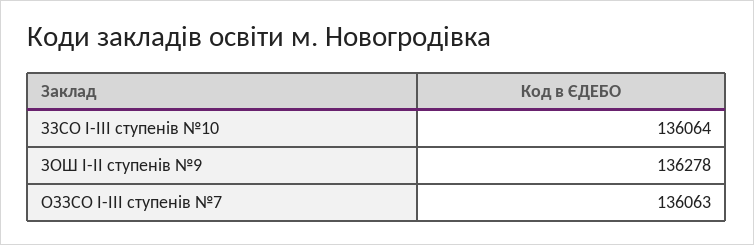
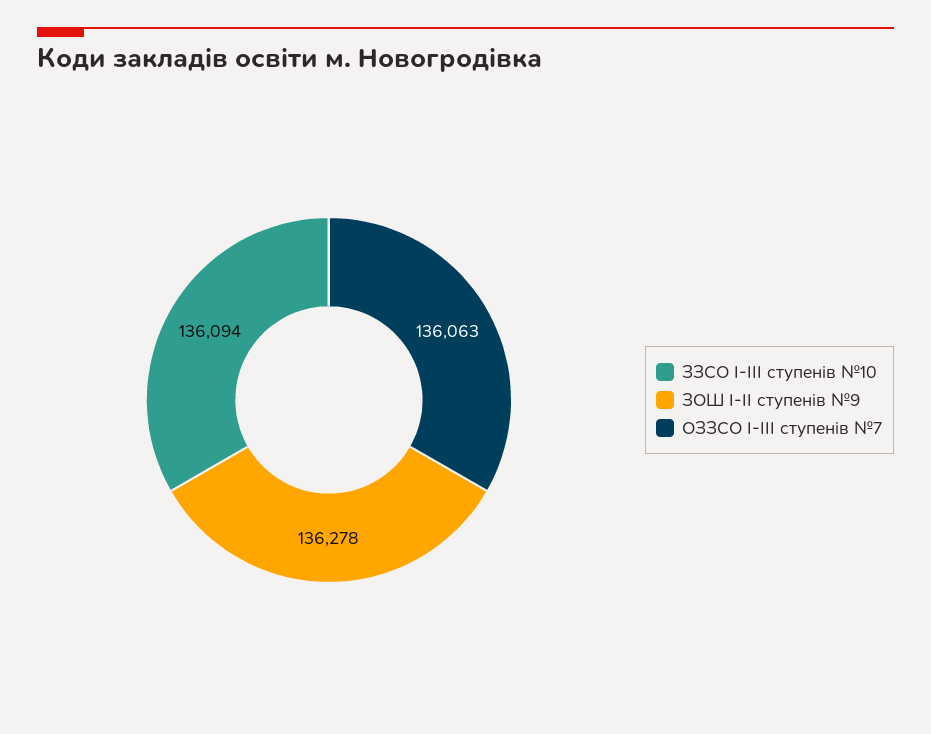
ЗЗСО І-ІІІ ступенів №10: 136064 -> 136094

